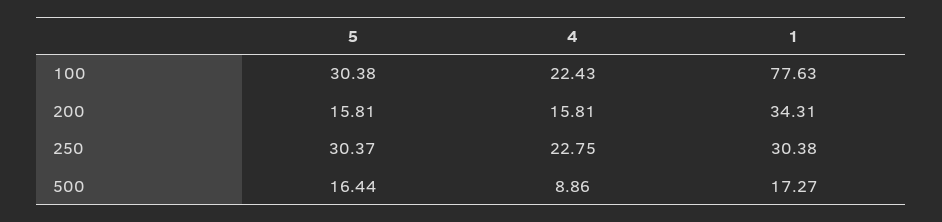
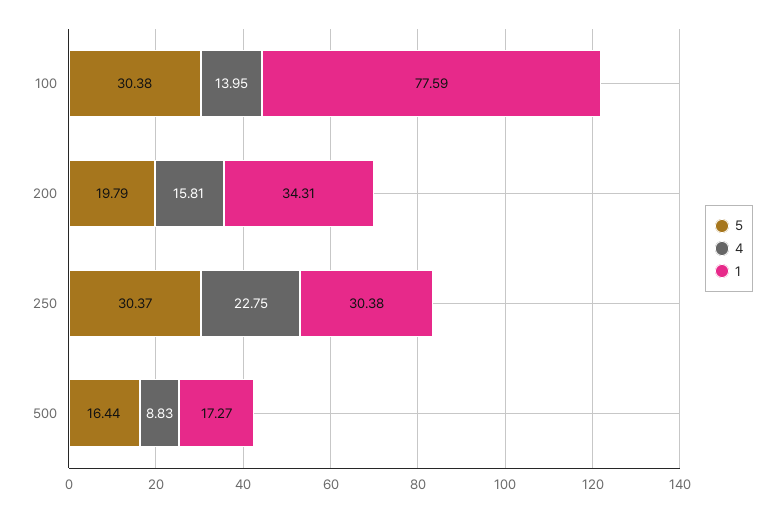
4, 100: 22.43 -> 13.95
1, 100: 77.63 -> 77.59
5, 200: 15.81 -> 19.79
4, 500: 8.86 -> 8.83

